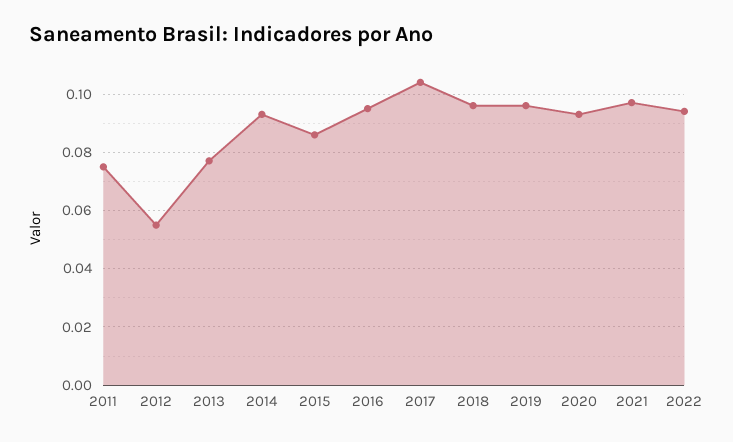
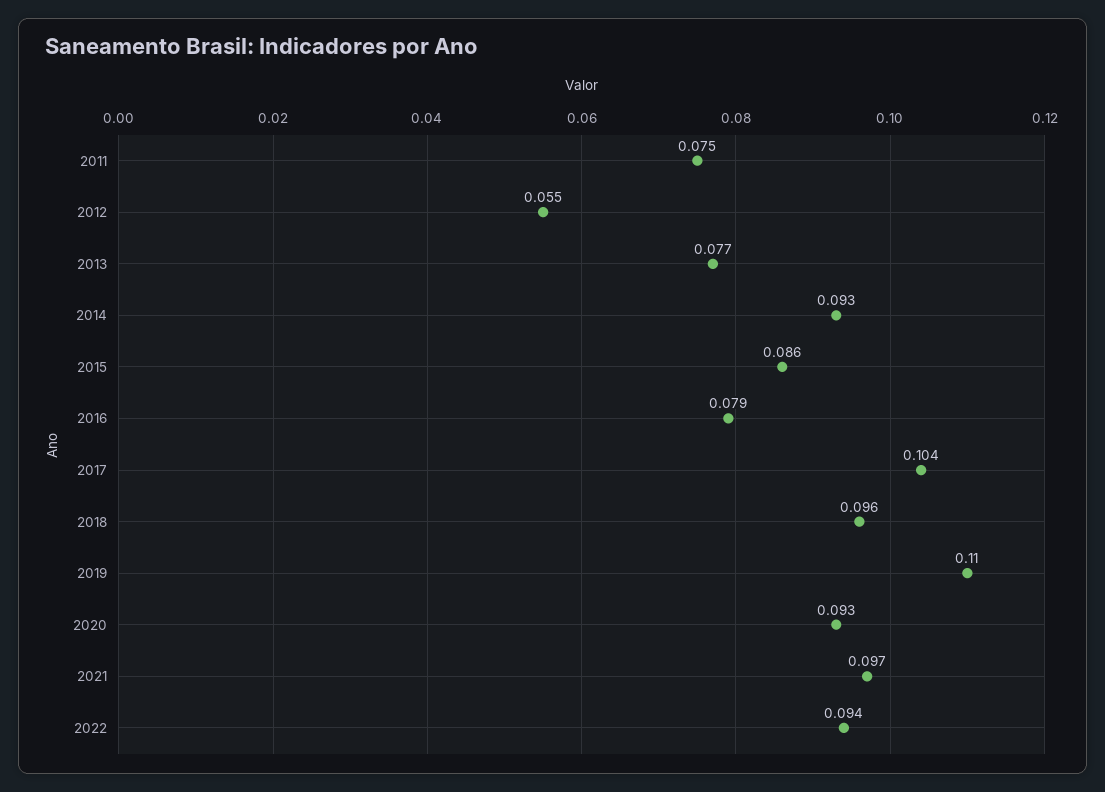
2016: 0.095 -> 0.079
2019: 0.095 -> 0.11

